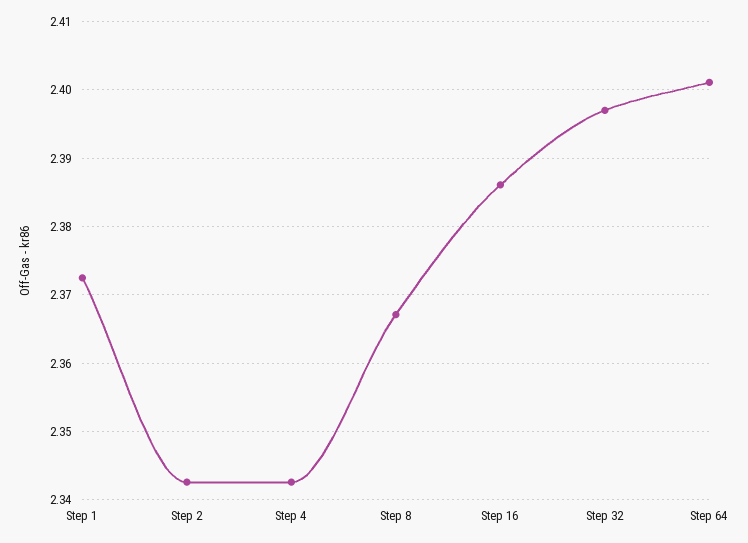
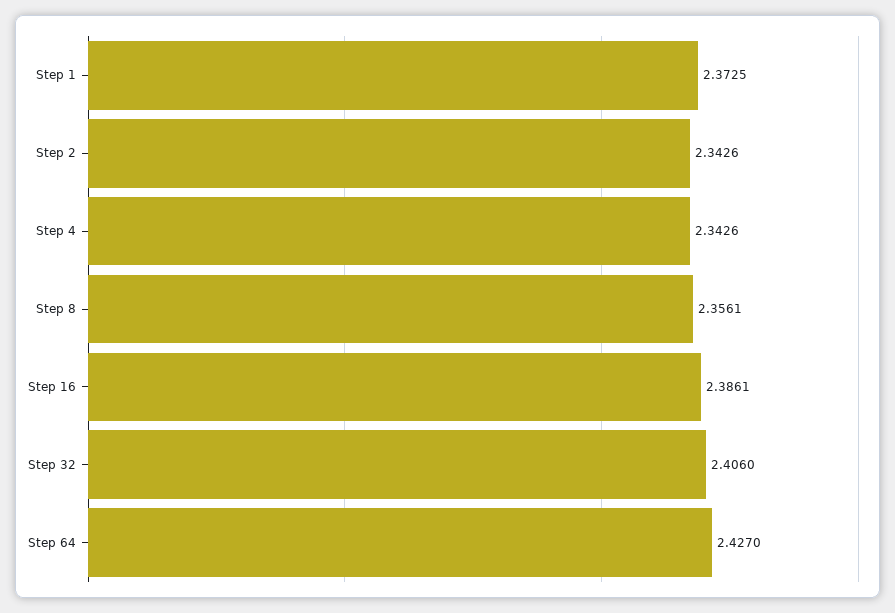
Step 8: 2.367 -> 2.3561
Step 32: 2.397 -> 2.406
Step 64: 2.401 -> 2.427

